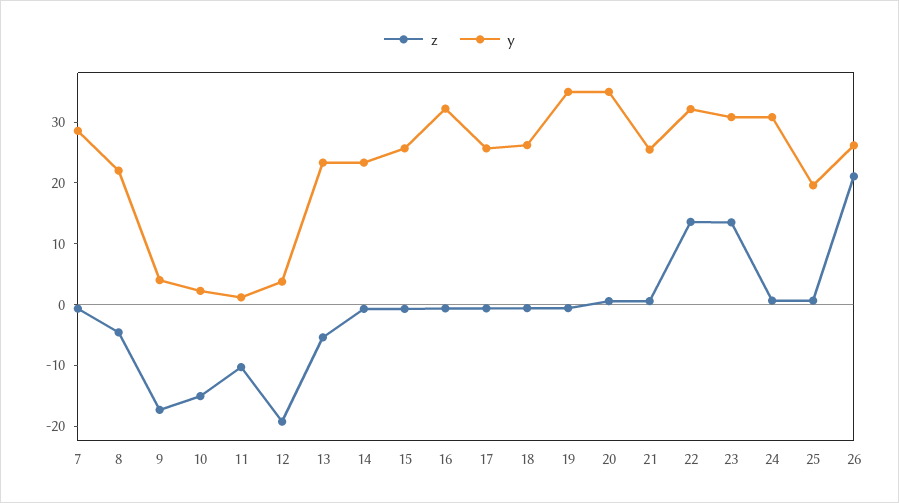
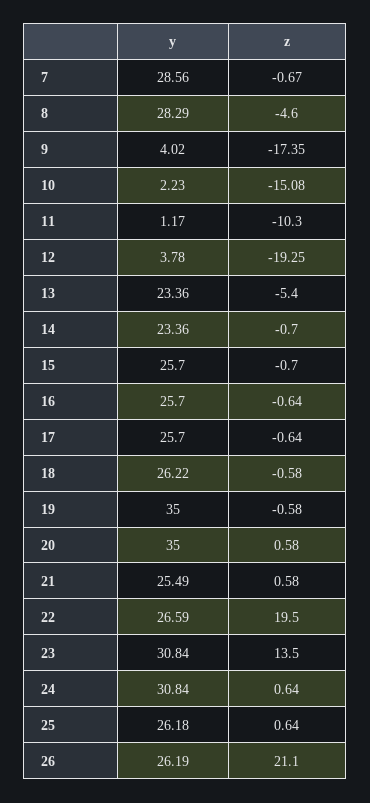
y, 8: 22 -> 28.29
y, 16: 32 -> 25.7
z, 22: 14 -> 19.5
y, 22: 32 -> 26.59
y, 25: 20 -> 26.18

